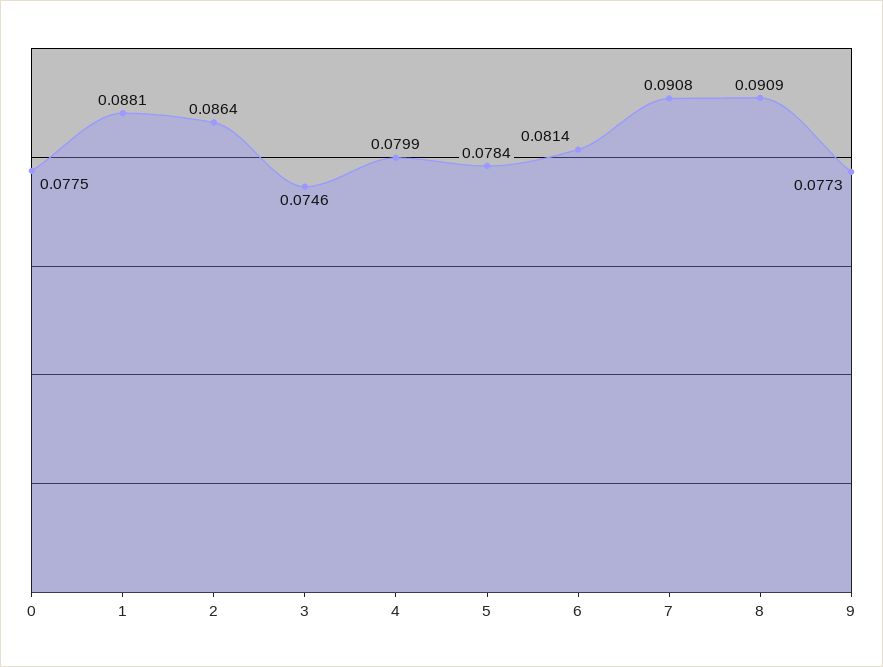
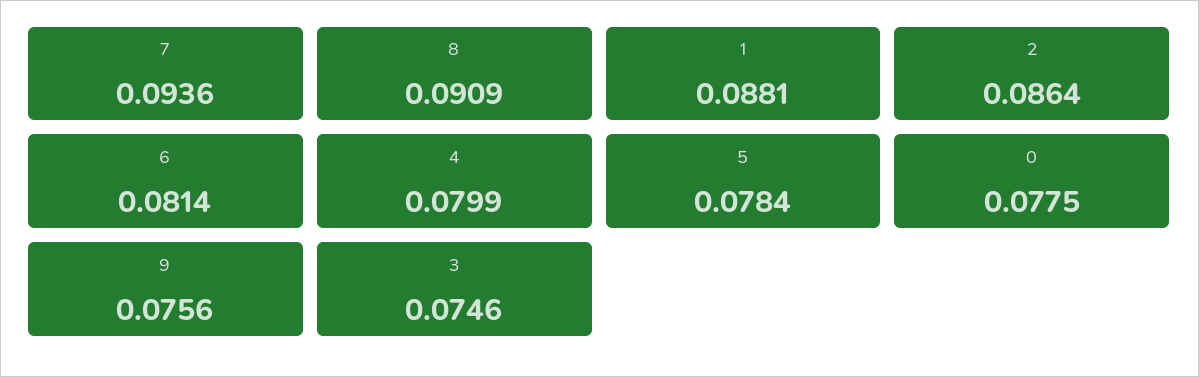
7: 0.0908 -> 0.0936
9: 0.0773 -> 0.0756

